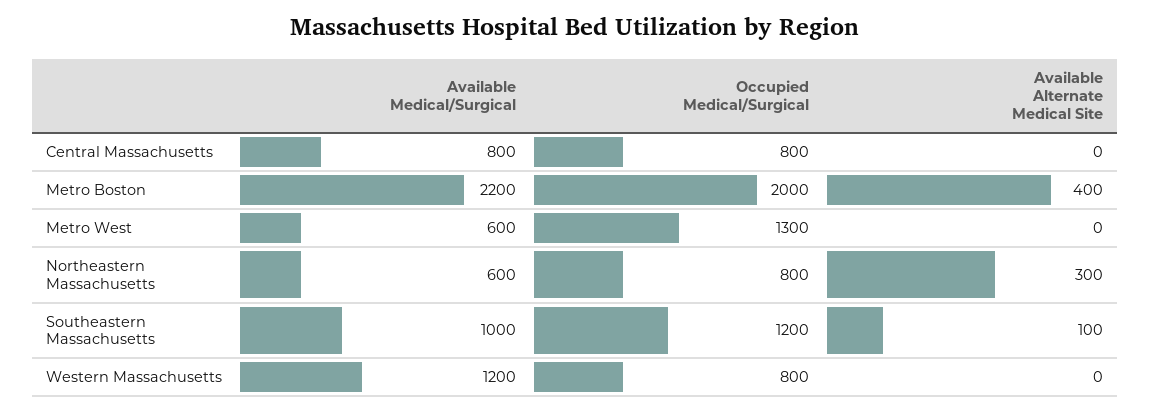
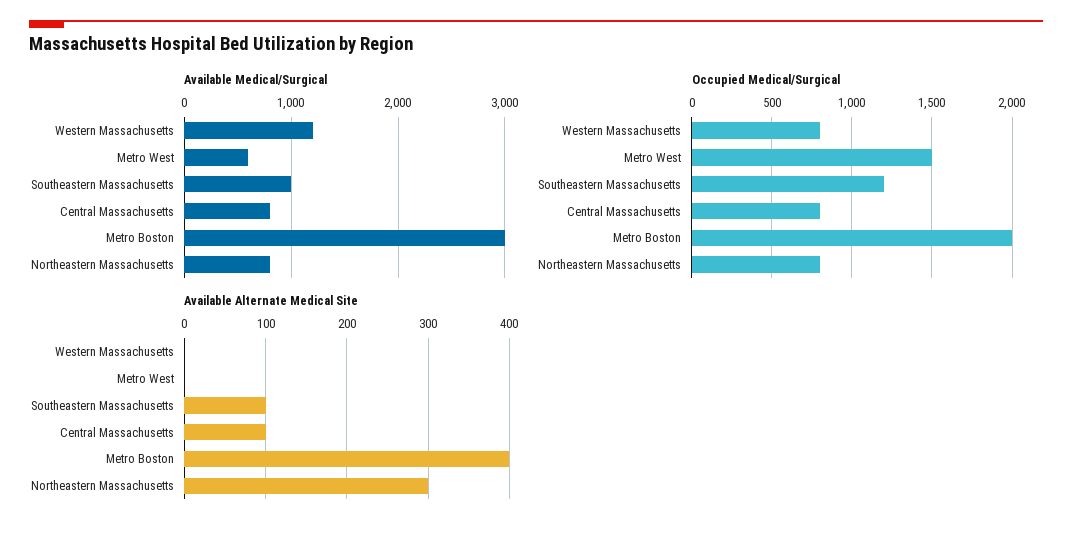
Available Alternate Medical Site, Central Massachusetts: 0 -> 100
Available Medical/Surgical, Metro Boston: 2200 -> 3000
Occupied Medical/Surgical, Metro West: 1300 -> 1500
Available Medical/Surgical, Northeastern Massachusetts: 600 -> 800

